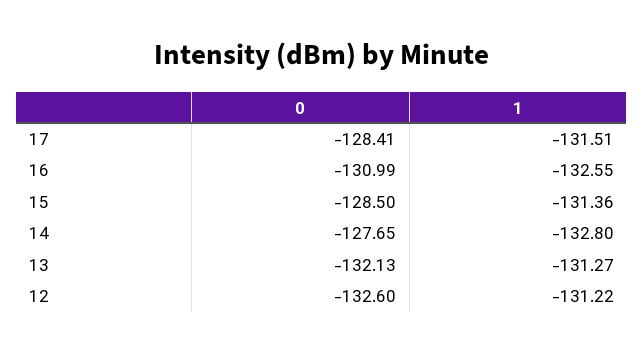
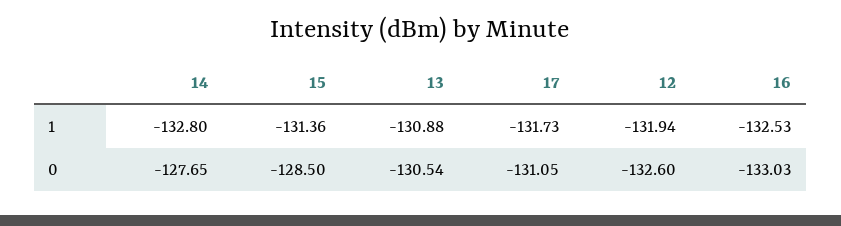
0, 17: -128.41 -> -131.05
1, 17: -131.51 -> -131.73
0, 16: -130.99 -> -133.03
1, 16: -132.55 -> -132.53
0, 13: -132.13 -> -130.54
1, 13: -131.27 -> -130.88
1, 12: -131.22 -> -131.94

